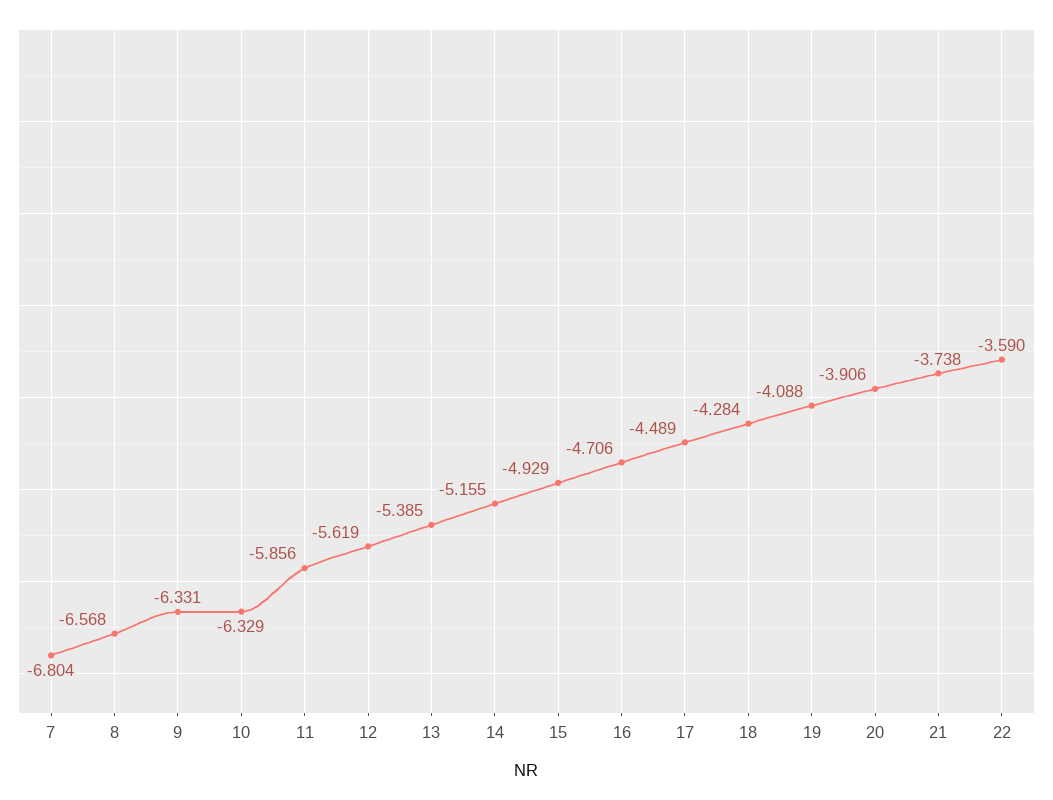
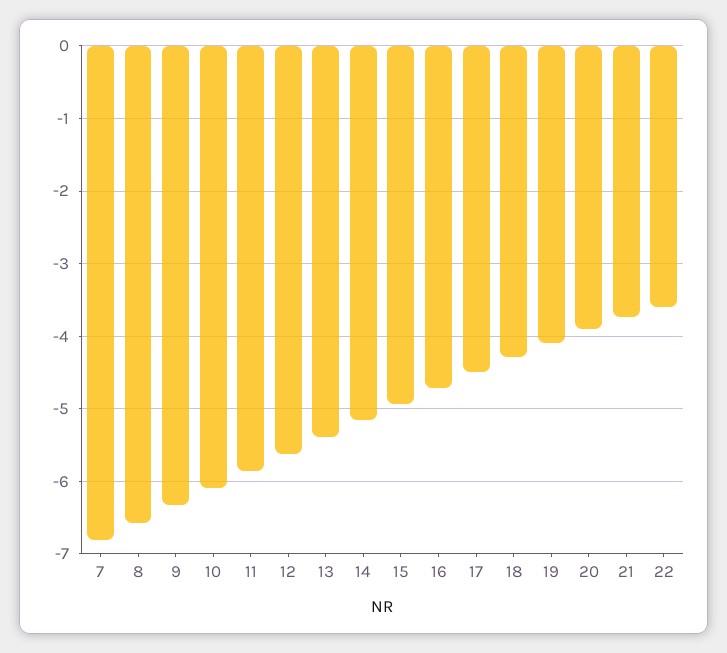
10: -6.329 -> -6.1

